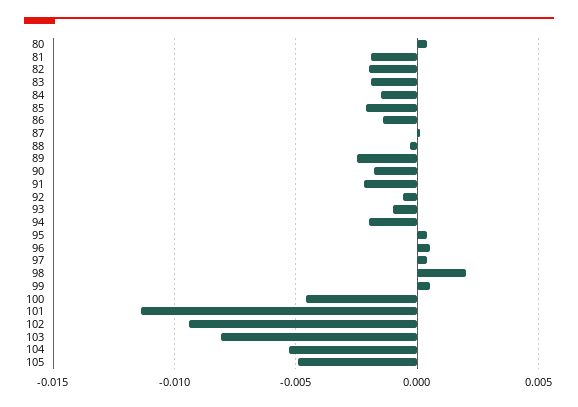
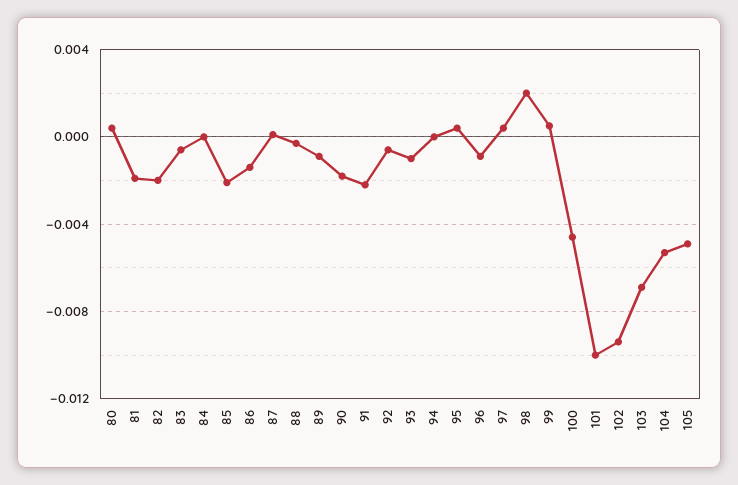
83: -0.002 -> -0.0005
84: -0.0015 -> 0
89: -0.0025 -> -0.001
94: -0.002 -> 0
96: 0.0005 -> -0.001
101: -0.0115 -> -0.01
103: -0.008 -> -0.007

